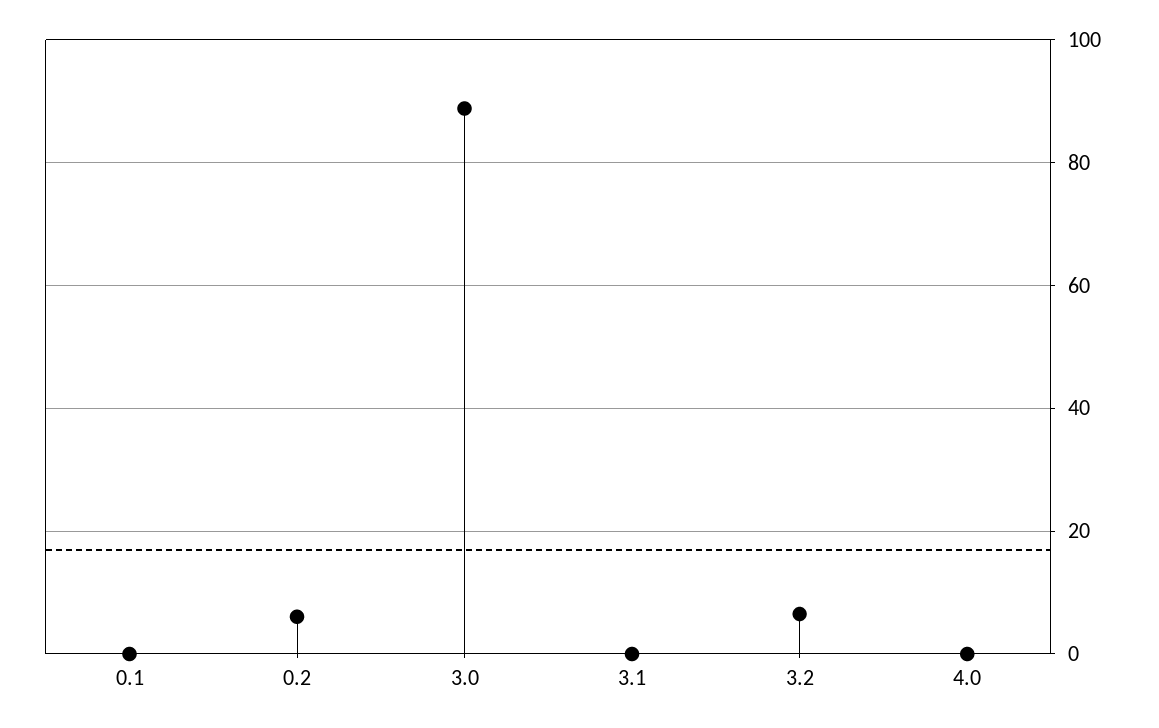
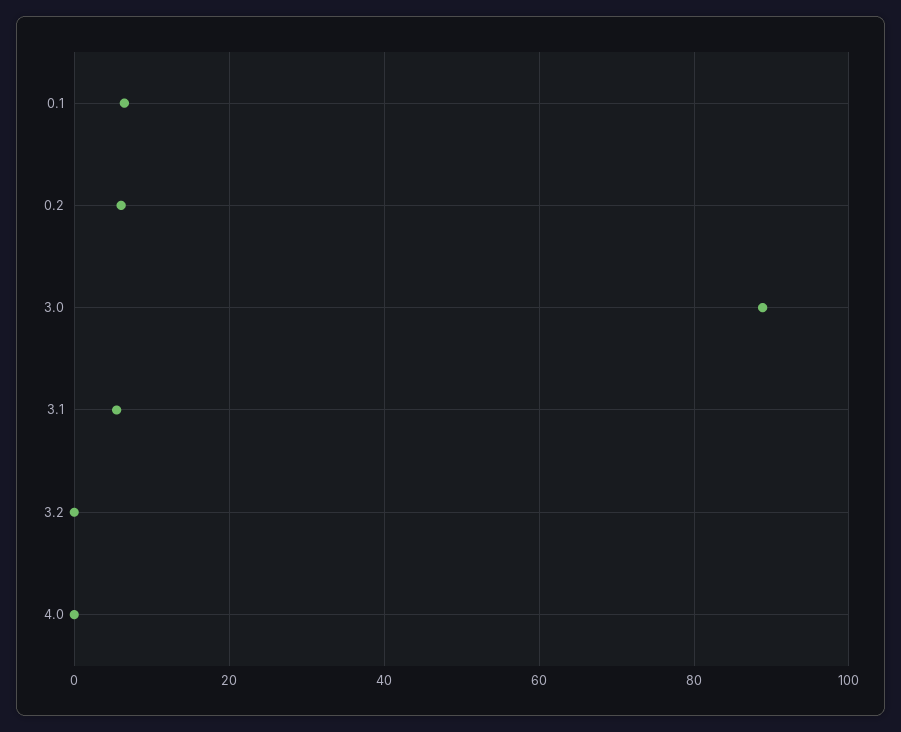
0.1: 0 -> 6
3.1: 0 -> 6
3.2: 6 -> 0

